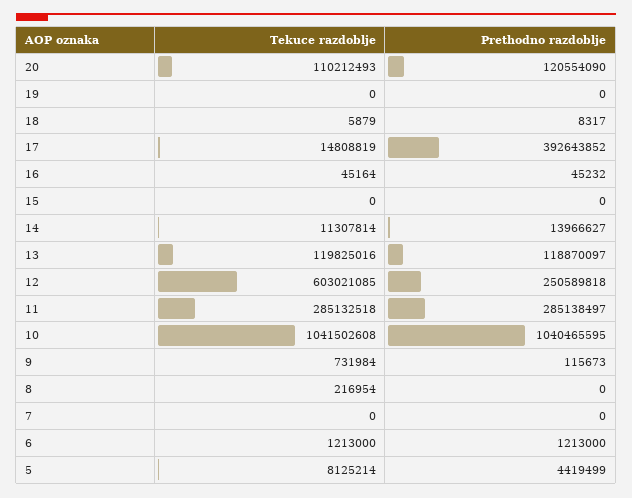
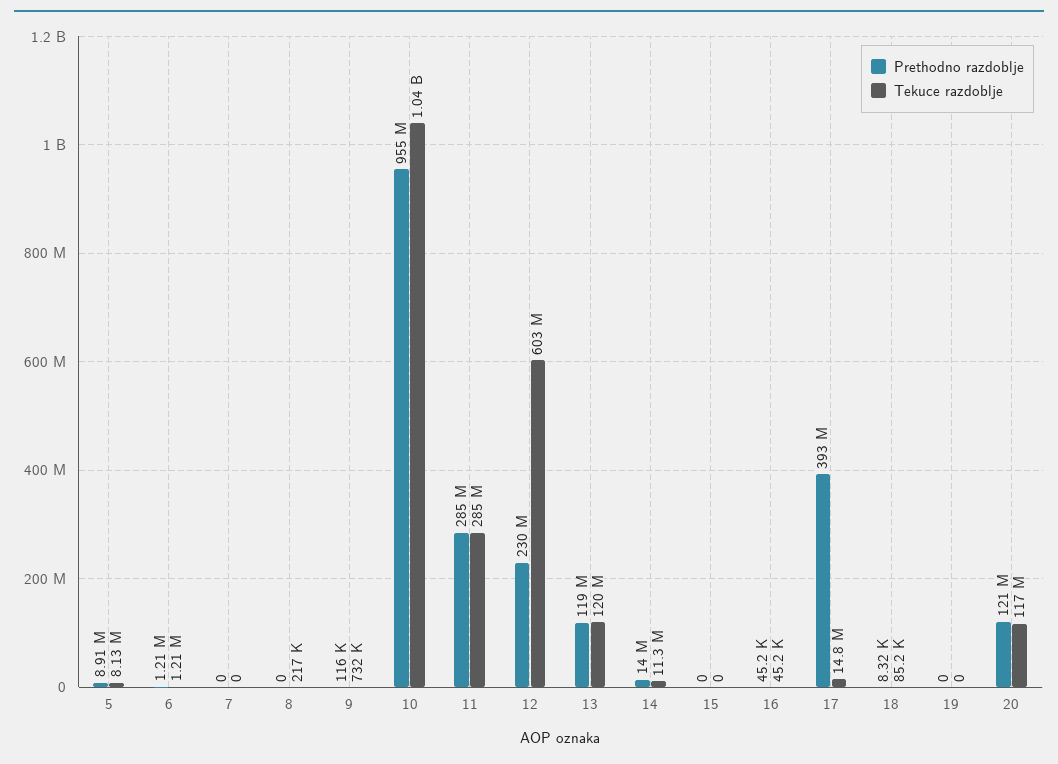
Tekuce razdoblje, 20: 110212493 -> 117000000
Tekuce razdoblje, 18: 5879 -> 85200
Prethodno razdoblje, 12: 250589818 -> 230000000
Prethodno razdoblje, 10: 1040465595 -> 955000000
Prethodno razdoblje, 5: 4419499 -> 8910000

